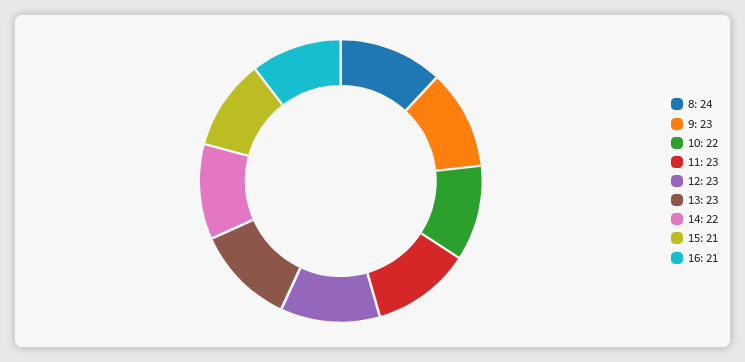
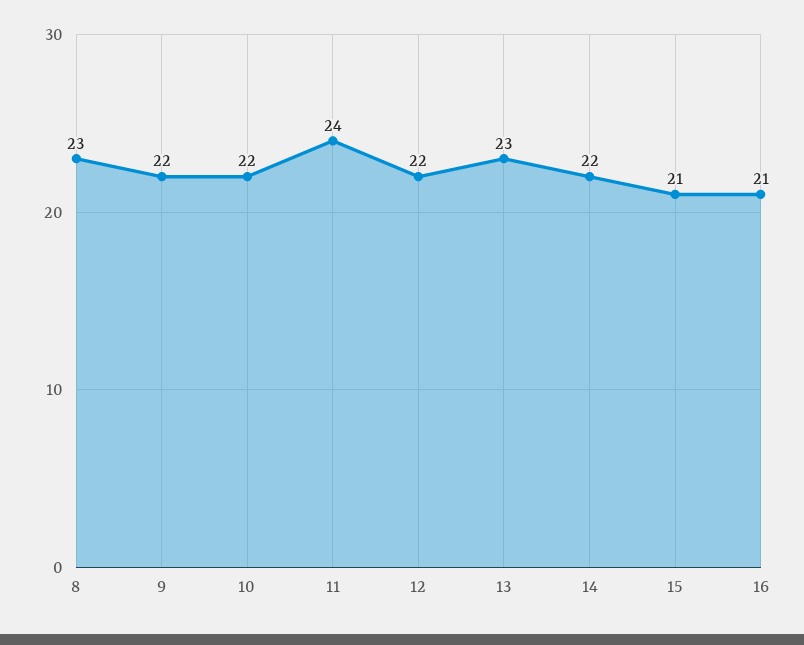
8: 24 -> 23
9: 23 -> 22
11: 23 -> 24
12: 23 -> 22

